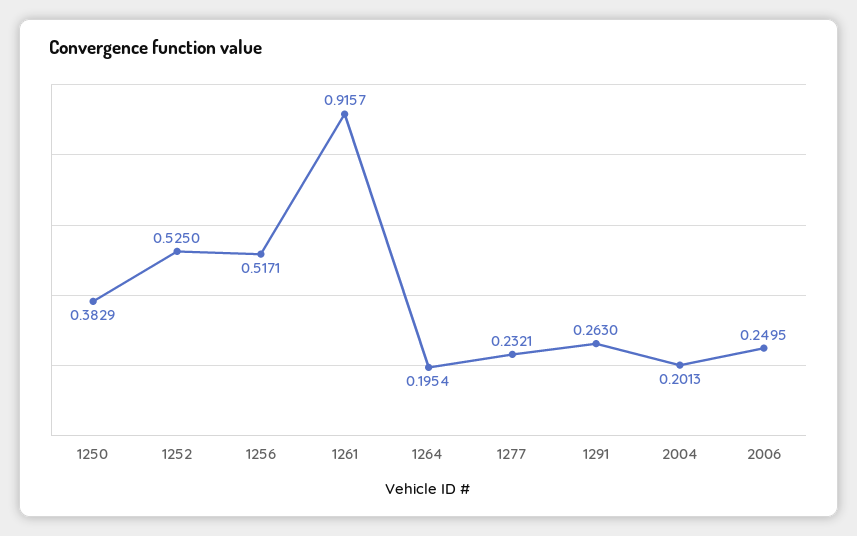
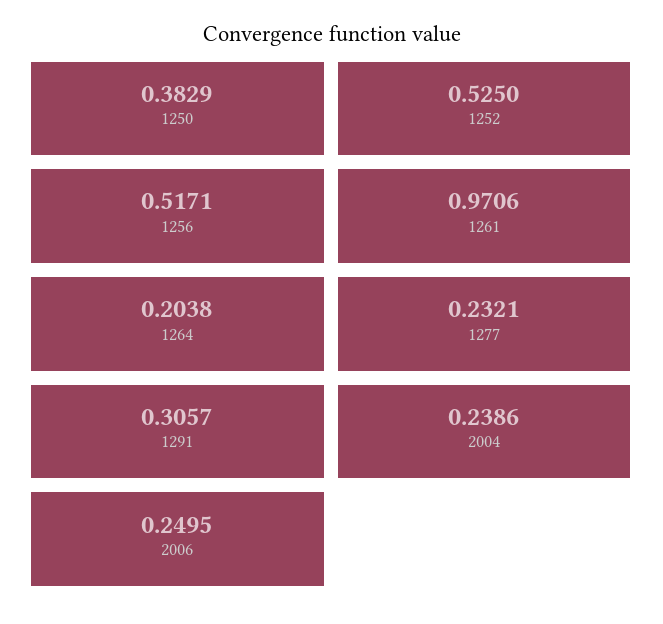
1261: 0.9157 -> 0.9706
1264: 0.1954 -> 0.2038
1291: 0.263 -> 0.3057
2004: 0.2013 -> 0.2386

